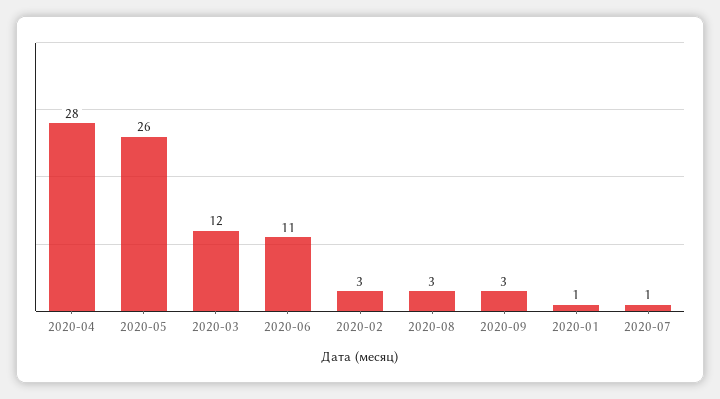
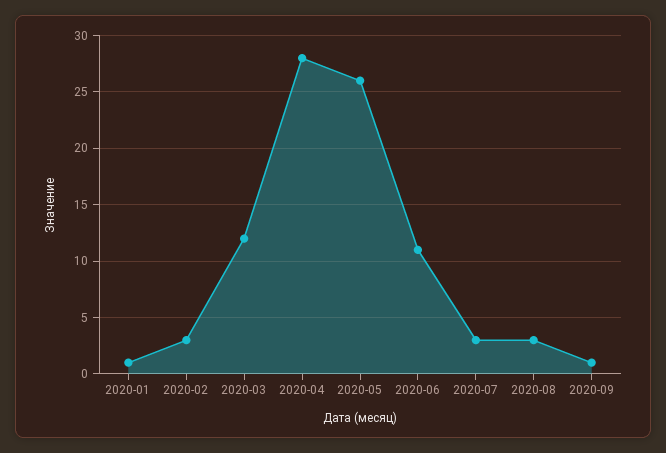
2020-09: 3 -> 1
2020-07: 1 -> 3

